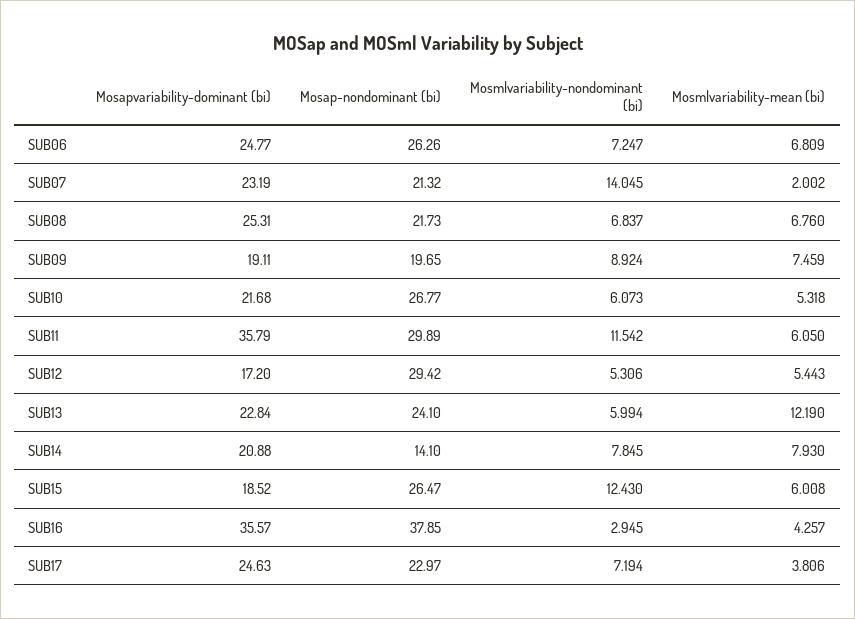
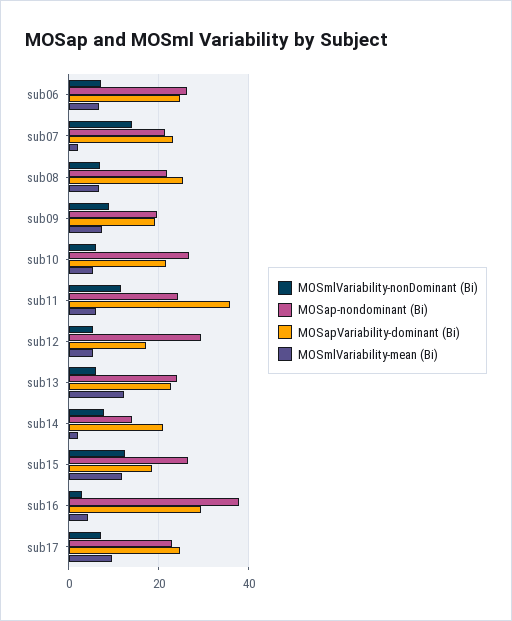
Mosap-nondominant (bi), SUB11: 29.89 -> 24
Mosmlvariability-mean (bi), SUB14: 7.93 -> 2
Mosmlvariability-mean (bi), SUB15: 6.008 -> 12
Mosapvariability-dominant (bi), SUB16: 35.57 -> 30
Mosmlvariability-mean (bi), SUB17: 3.806 -> 10

